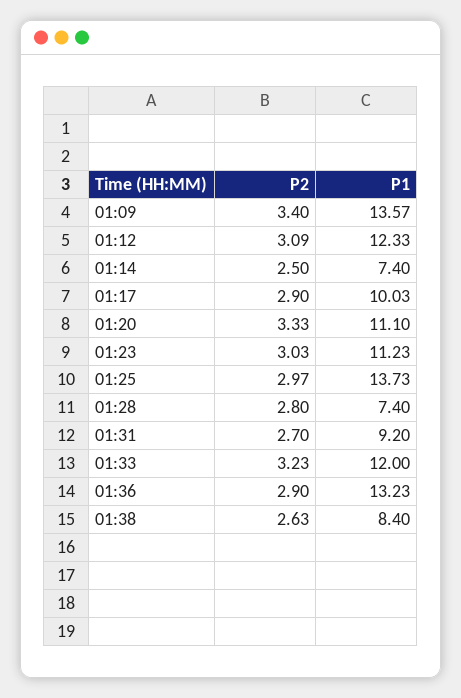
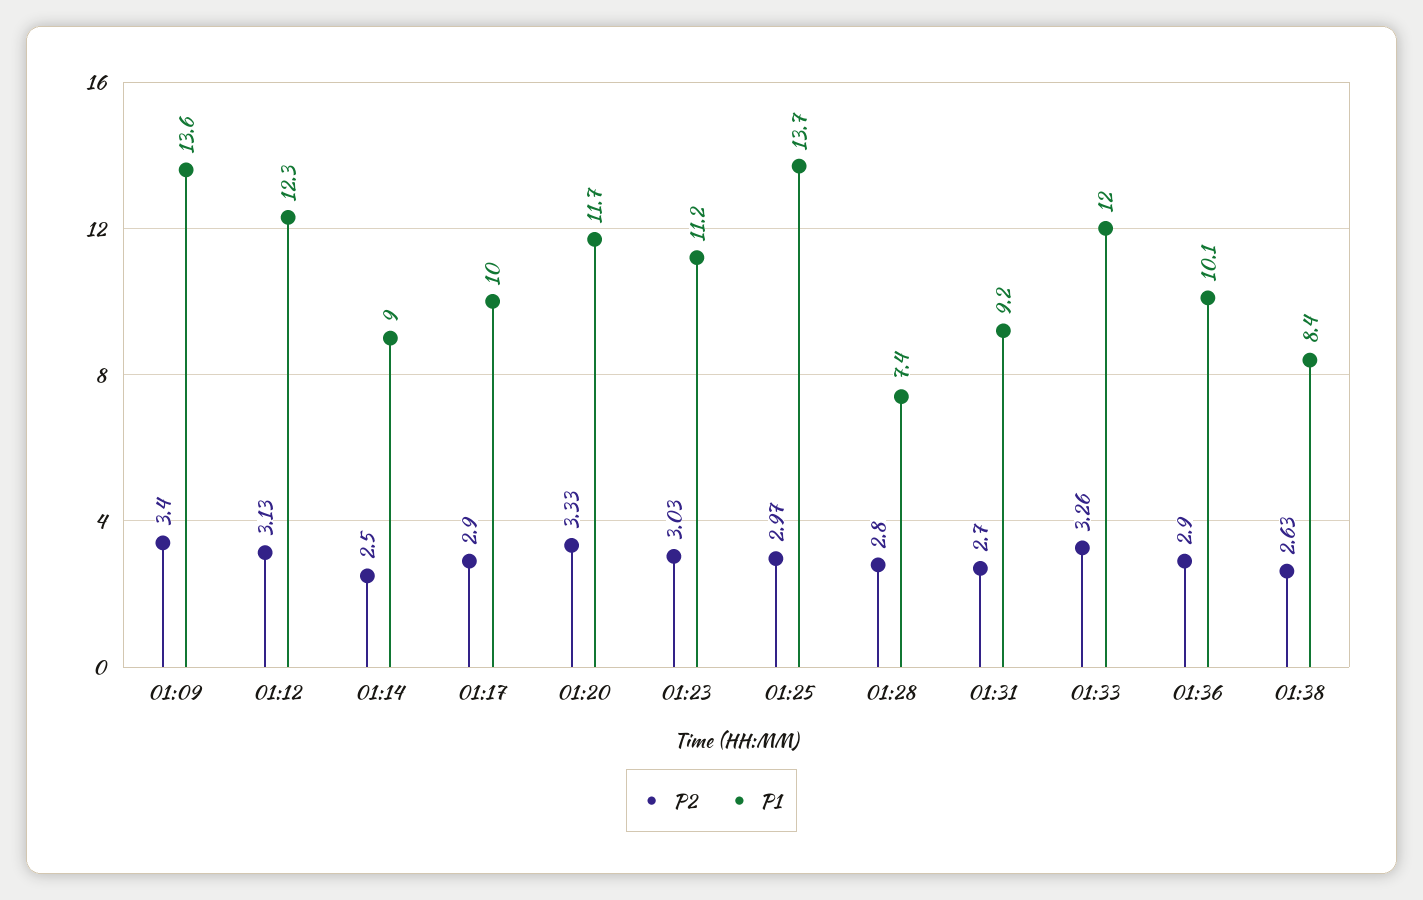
P2, 01:12: 3.09 -> 3.13
P1, 01:14: 7.4 -> 9
P1, 01:20: 11.1 -> 11.7
P2, 01:33: 3.23 -> 3.26
P1, 01:36: 13.23 -> 10.1

